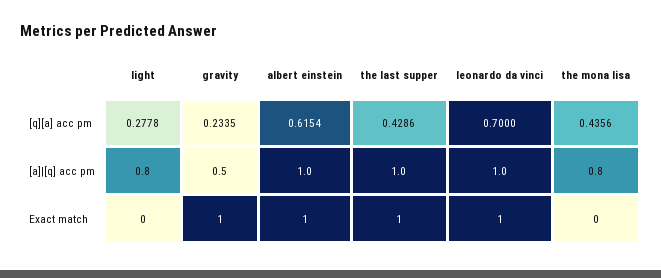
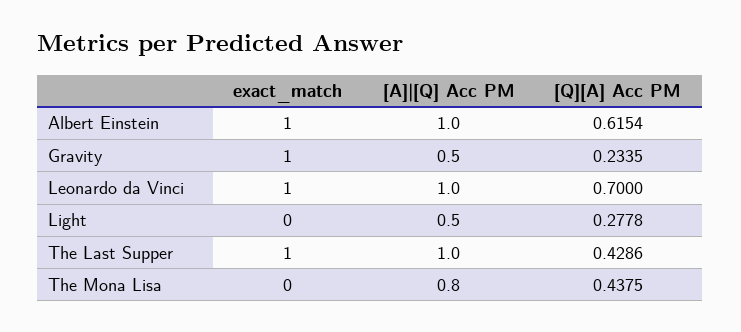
the mona lisa, [q][a] acc pm: 0.4356 -> 0.4375
light, [a]|[q] acc pm: 0.8 -> 0.5

